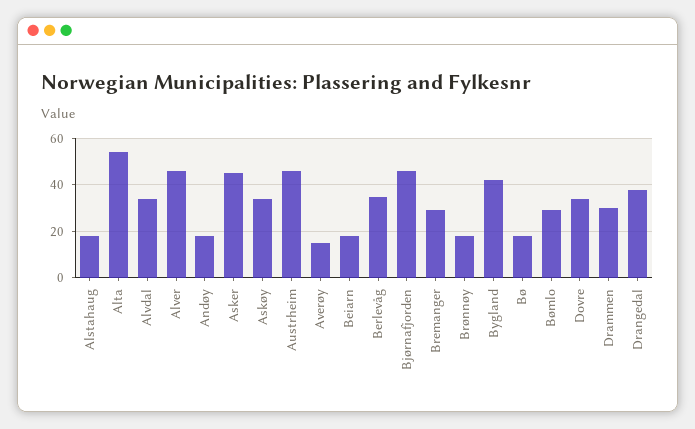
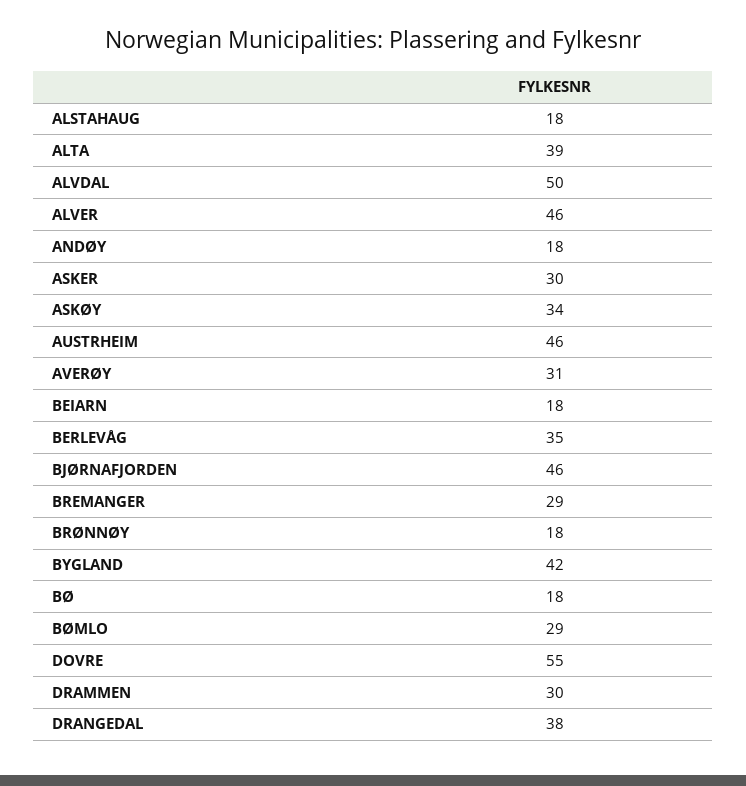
Alta: 55 -> 39
Alvdal: 35 -> 50
Asker: 45 -> 30
Averøy: 15 -> 31
Dovre: 35 -> 55

